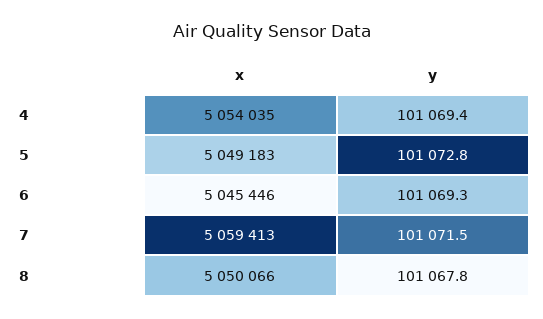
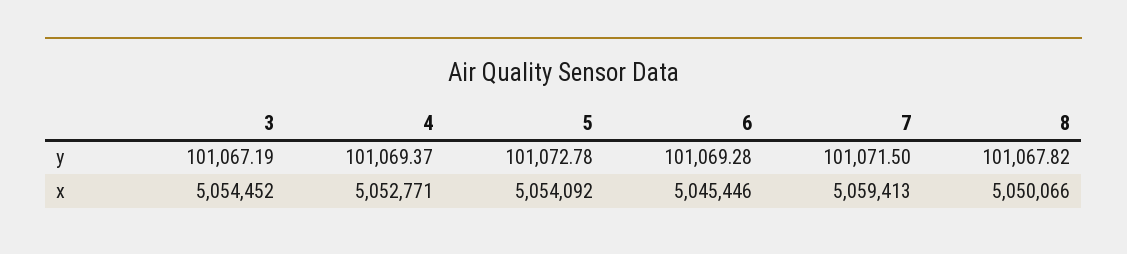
x, 4: 5054035 -> 5052771
x, 5: 5049183 -> 5054092
y, 3: none -> 101067.19
x, 3: none -> 5054452

